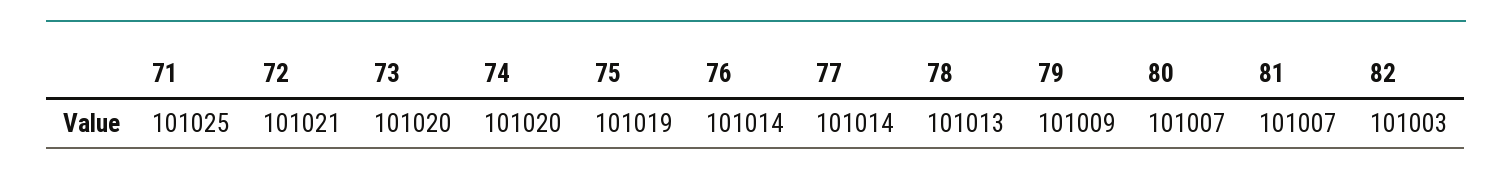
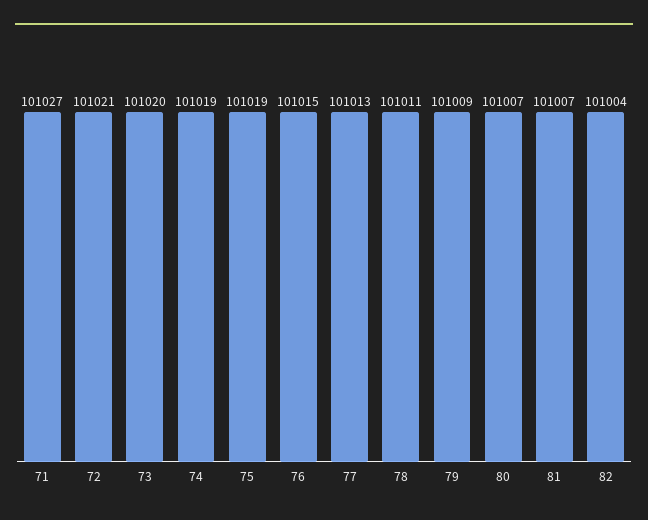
71: 101025 -> 101027
74: 101020 -> 101019
76: 101014 -> 101015
77: 101014 -> 101013
78: 101013 -> 101011
82: 101003 -> 101004

